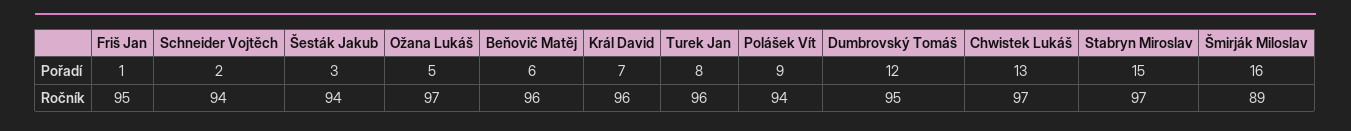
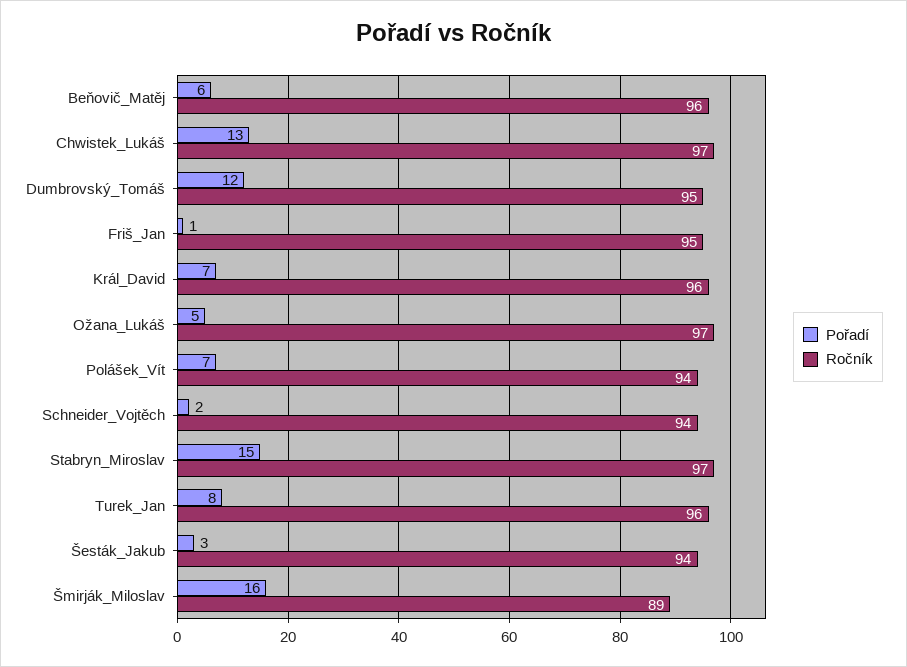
Pořadí, Polášek Vít: 9 -> 7

